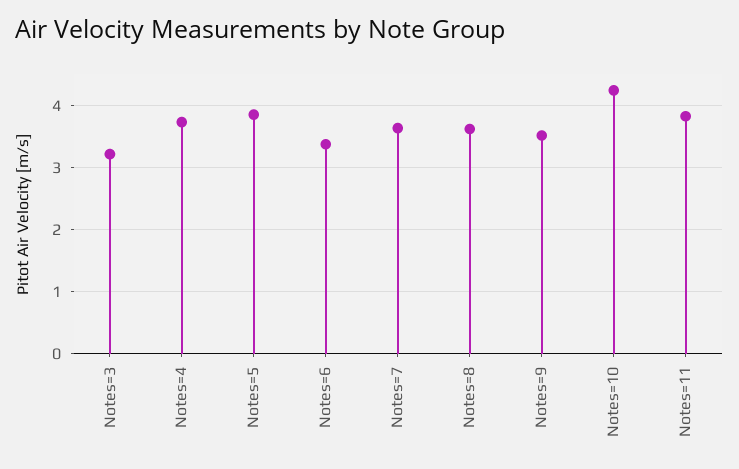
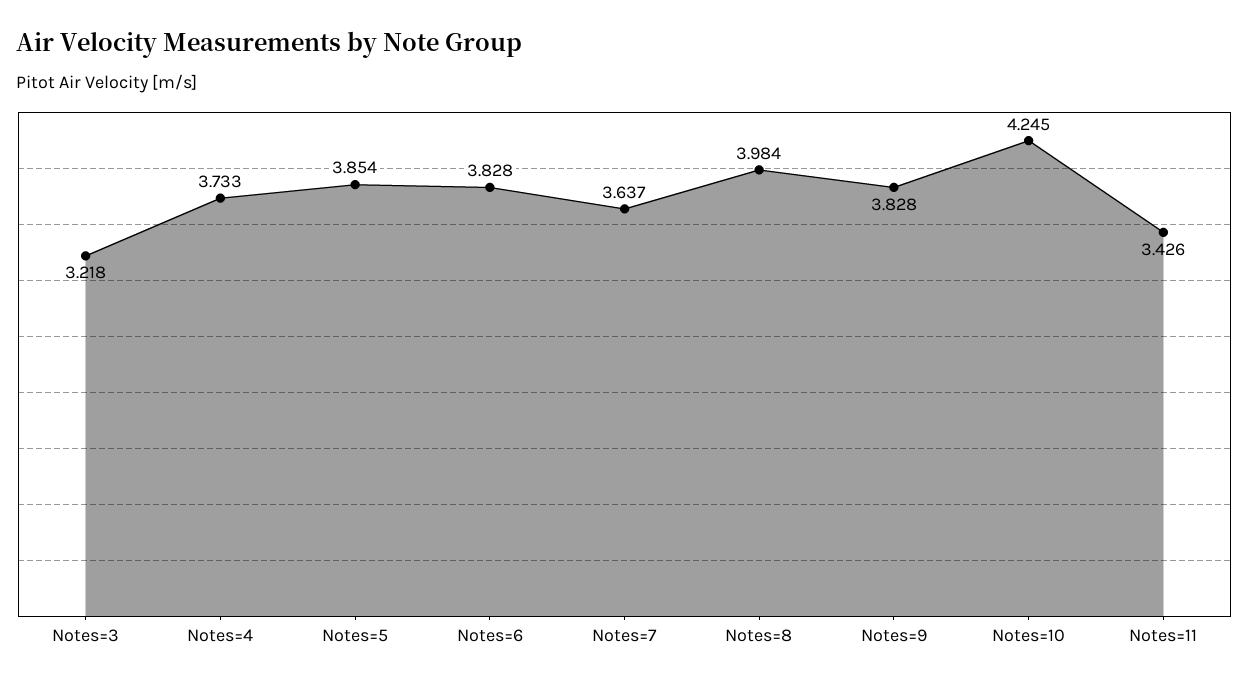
Notes=6: 3.4 -> 3.828
Notes=8: 3.6 -> 3.984
Notes=9: 3.5 -> 3.828
Notes=11: 3.8 -> 3.426

